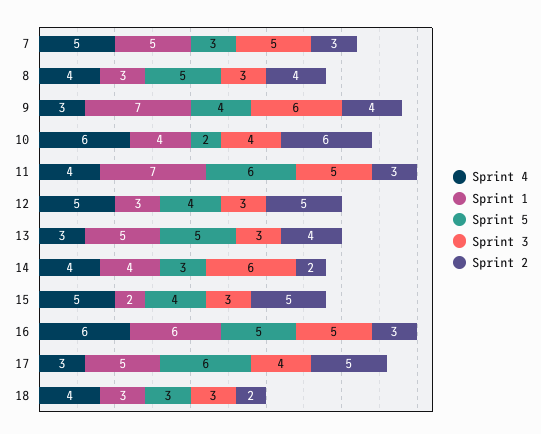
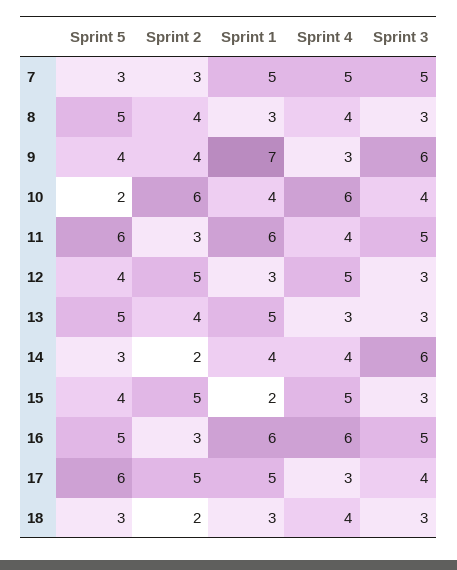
Sprint 1, 11: 7 -> 6

